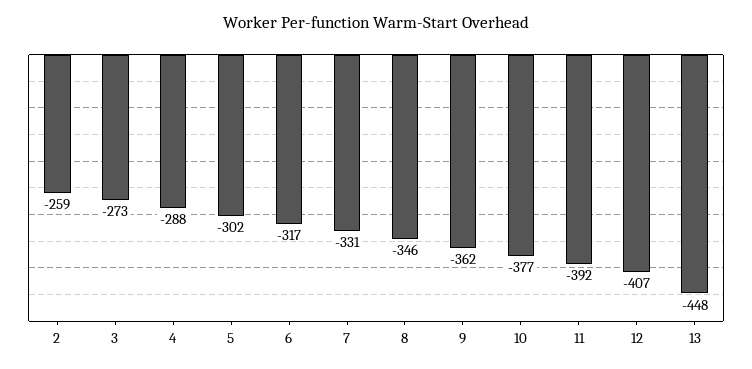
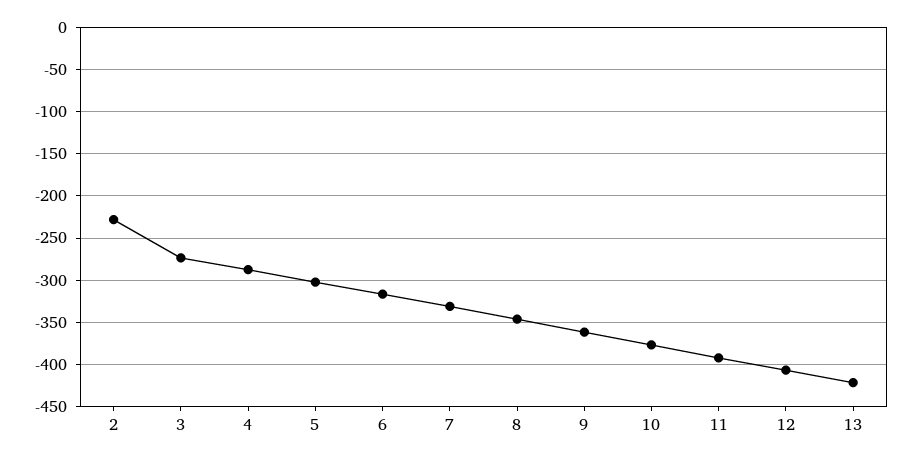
2: -259 -> -230
13: -448 -> -420

